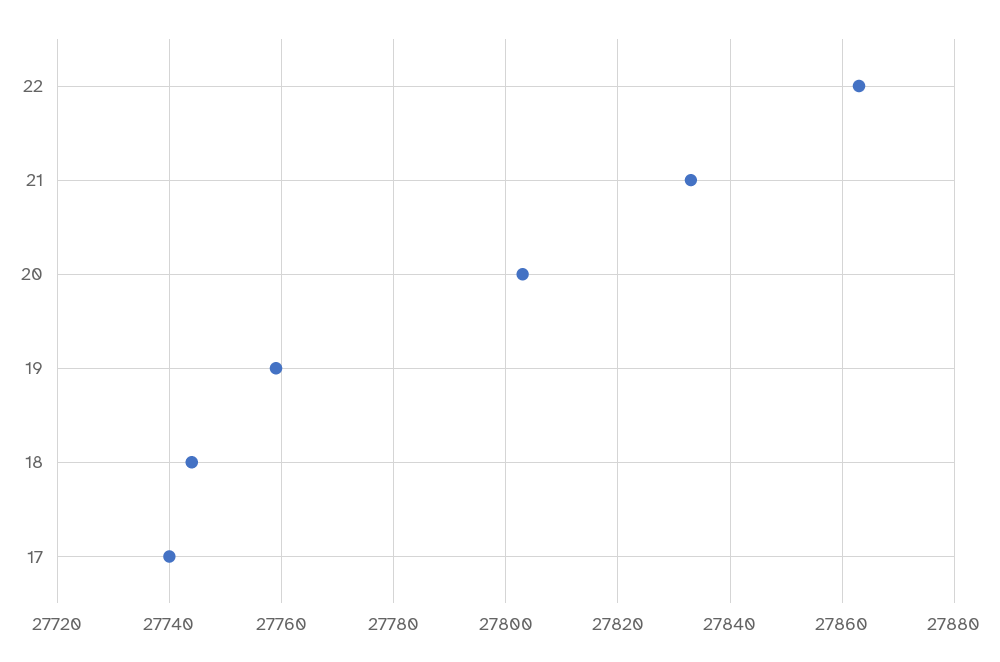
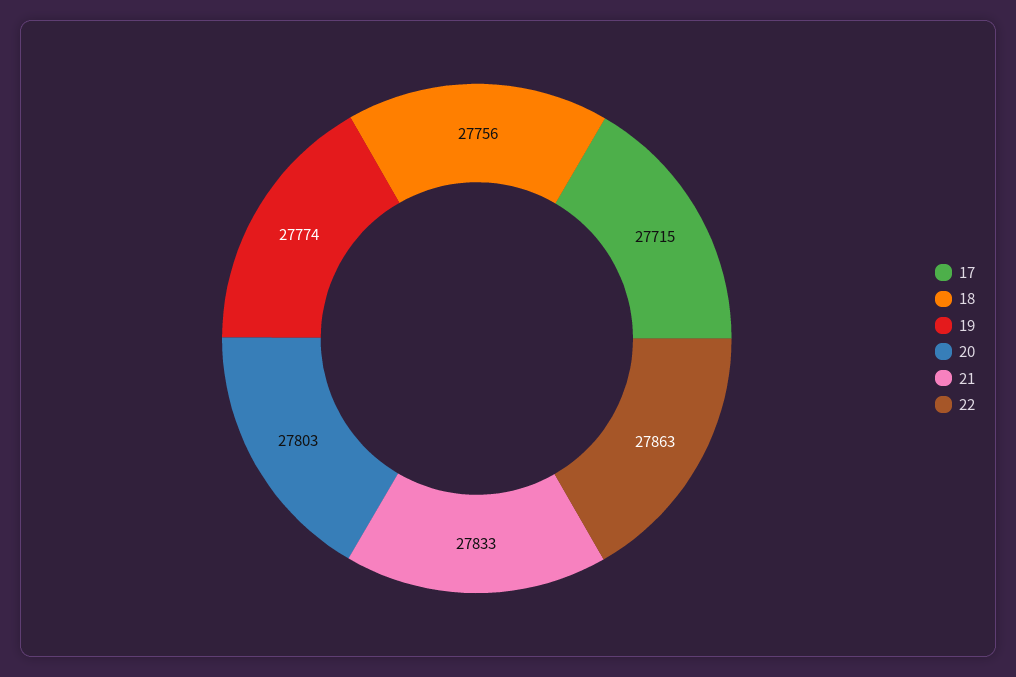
19: 27760 -> 27774
18: 27745 -> 27756
17: 27740 -> 27715

